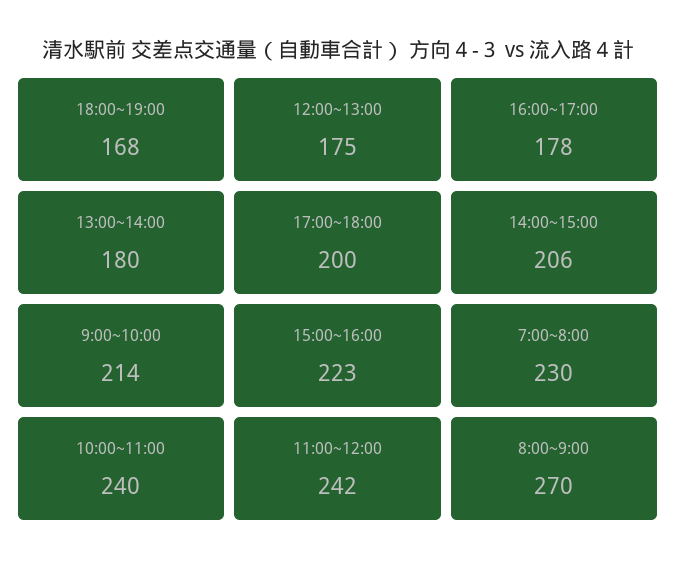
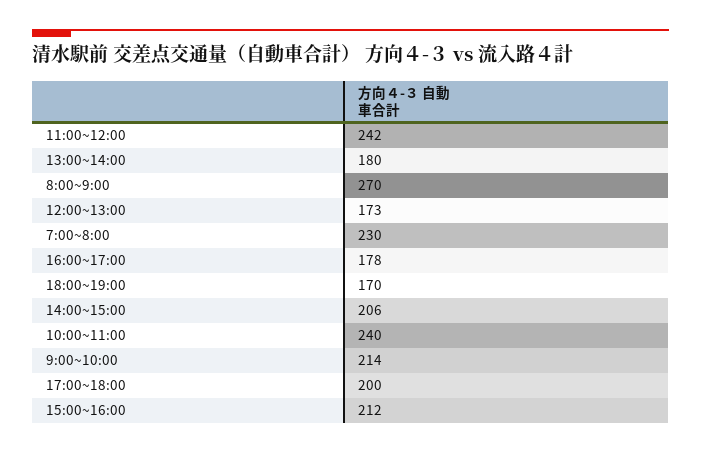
18:00~19:00: 168 -> 170
12:00~13:00: 175 -> 173
15:00~16:00: 223 -> 212

